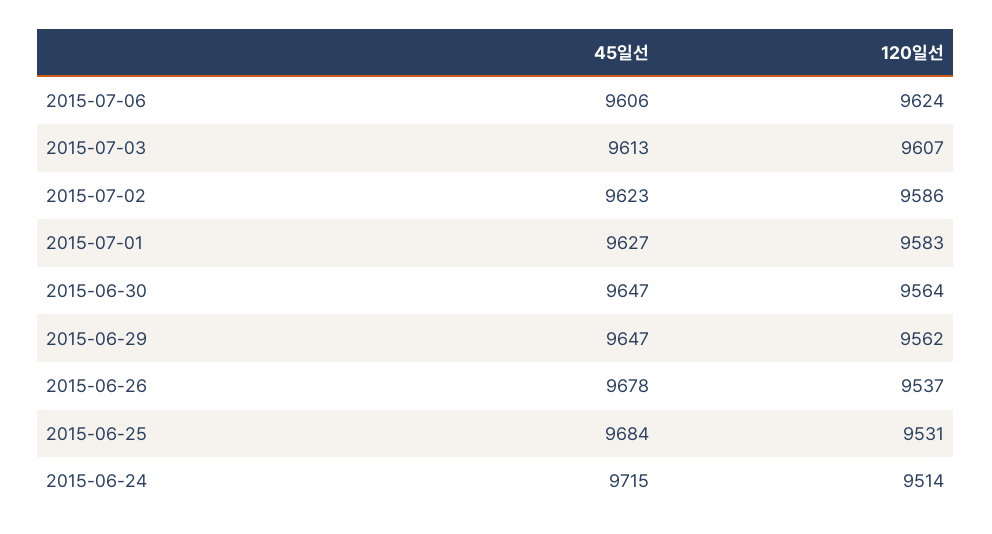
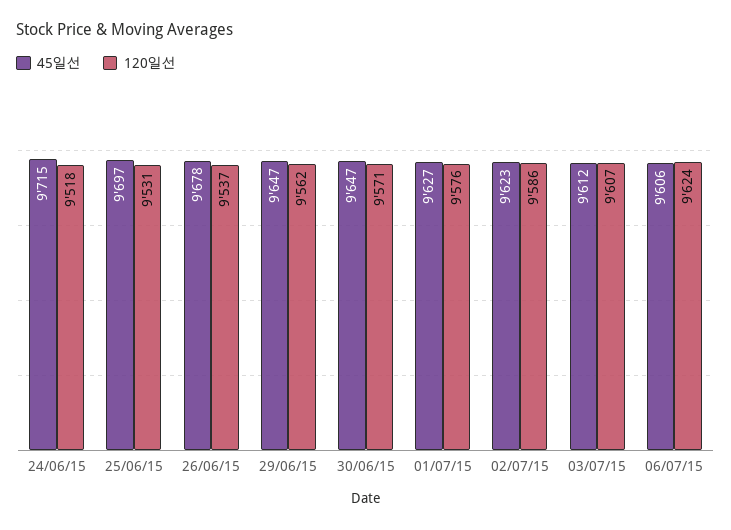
45일선, 2015-07-03: 9613 -> 9612
120일선, 2015-07-01: 9583 -> 9576
120일선, 2015-06-30: 9564 -> 9571
45일선, 2015-06-25: 9684 -> 9697
120일선, 2015-06-24: 9514 -> 9518

